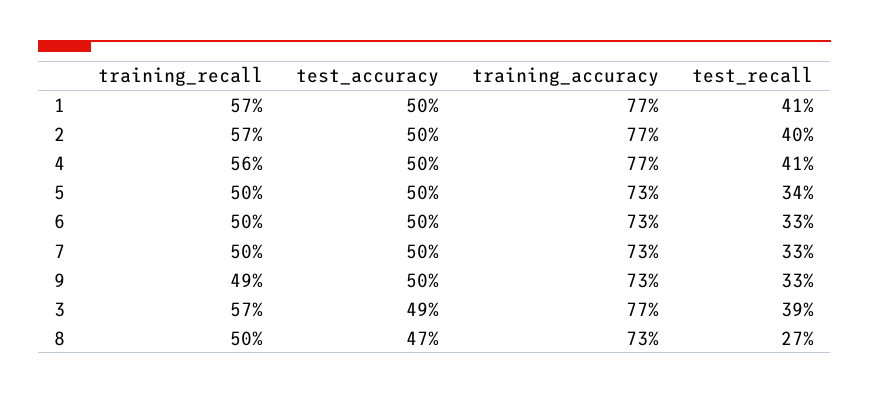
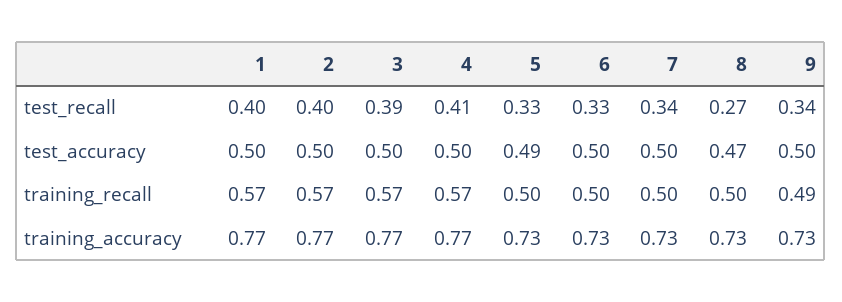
test_recall, 1: 0.41 -> 0.4
training_recall, 4: 0.56 -> 0.57
test_accuracy, 5: 0.5 -> 0.49
test_recall, 5: 0.34 -> 0.33
test_recall, 7: 0.33 -> 0.34
test_recall, 9: 0.33 -> 0.34
test_accuracy, 3: 0.49 -> 0.5

